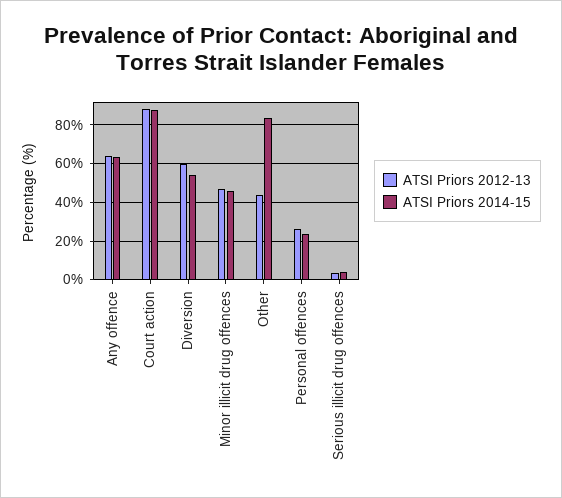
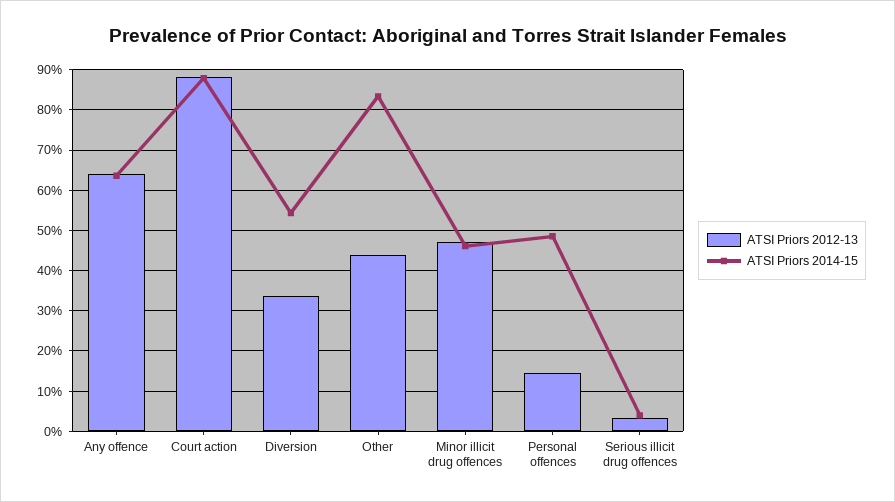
ATSI Priors 2012-13, Diversion: 60 -> 34
ATSI Priors 2012-13, Personal offences: 25 -> 14
ATSI Priors 2014-15, Personal offences: 25 -> 48

